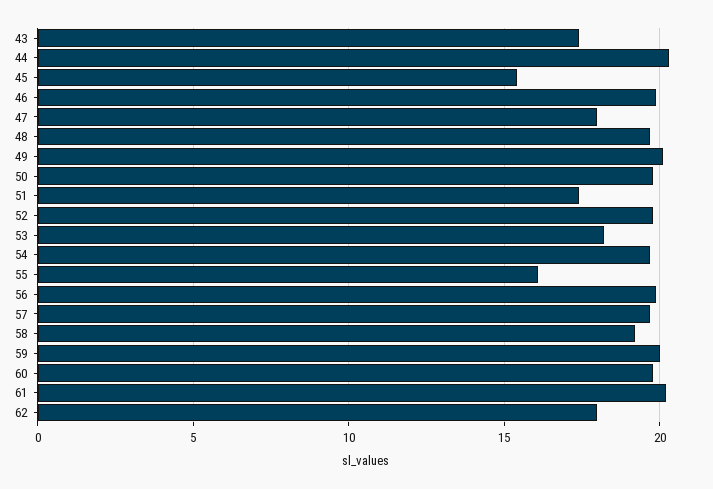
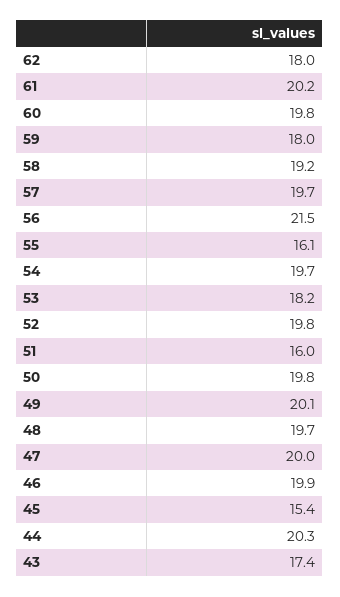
47: 18 -> 20
51: 17.5 -> 16
56: 20 -> 21.5
59: 20 -> 18

